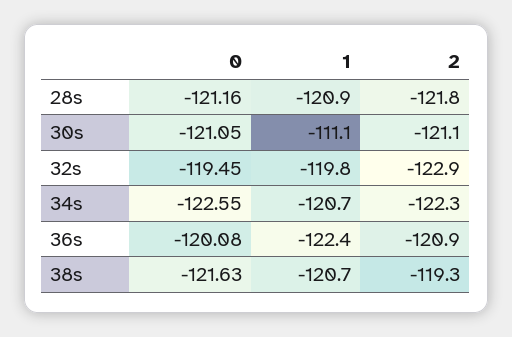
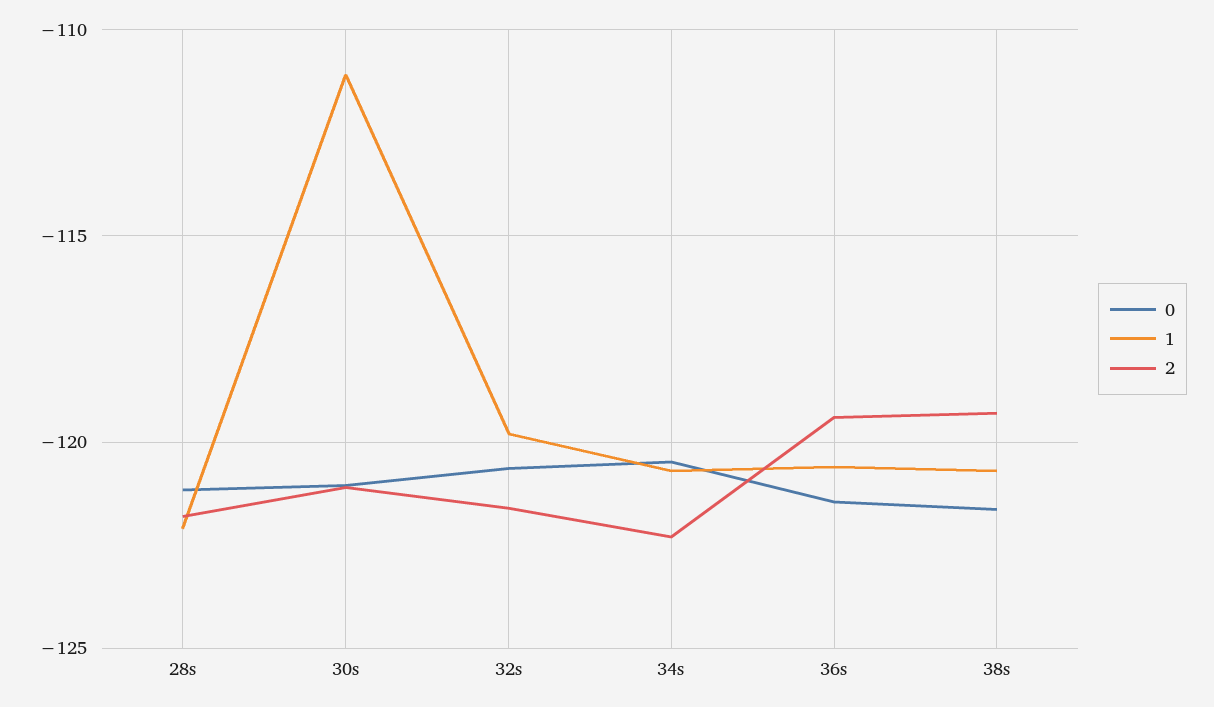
1, 28s: -120.9 -> -122
0, 32s: -119.45 -> -120.5
2, 32s: -122.9 -> -121.5
0, 34s: -122.55 -> -120.5
0, 36s: -120.08 -> -121.5
1, 36s: -122.4 -> -120.5
2, 36s: -120.9 -> -119.5

